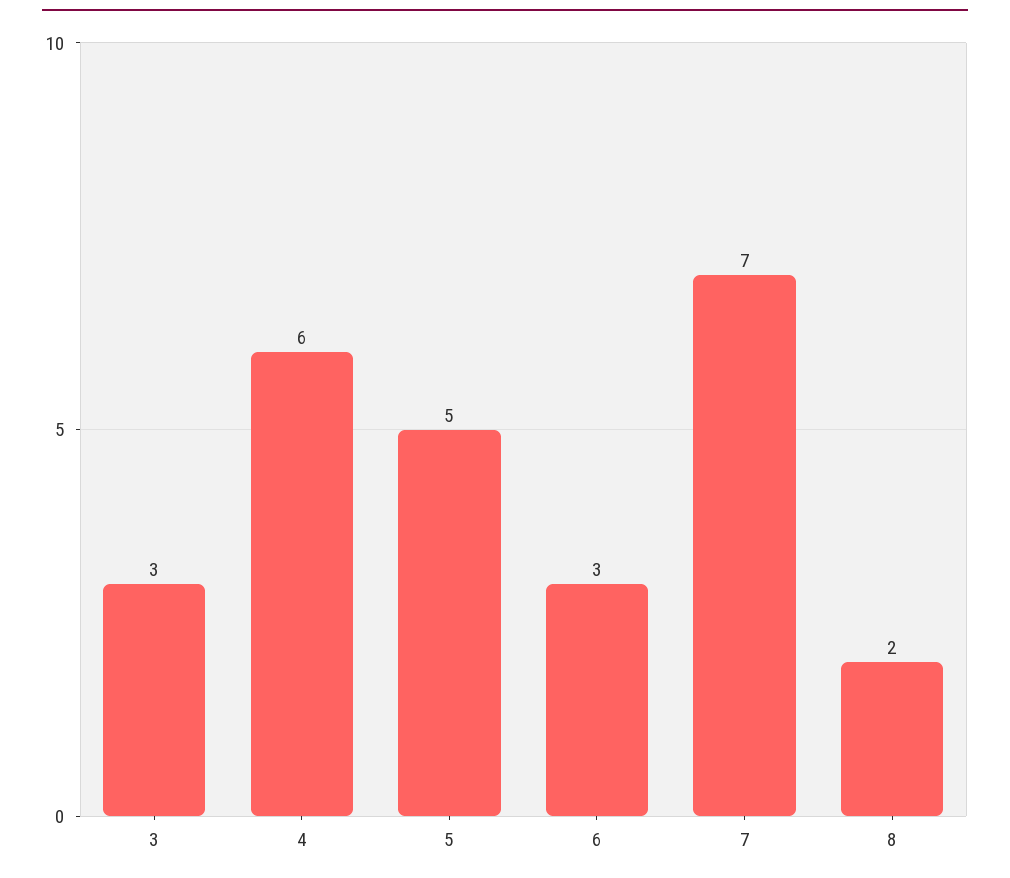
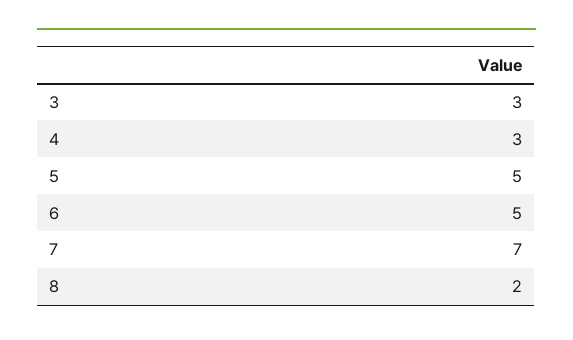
4: 6 -> 3
6: 3 -> 5

